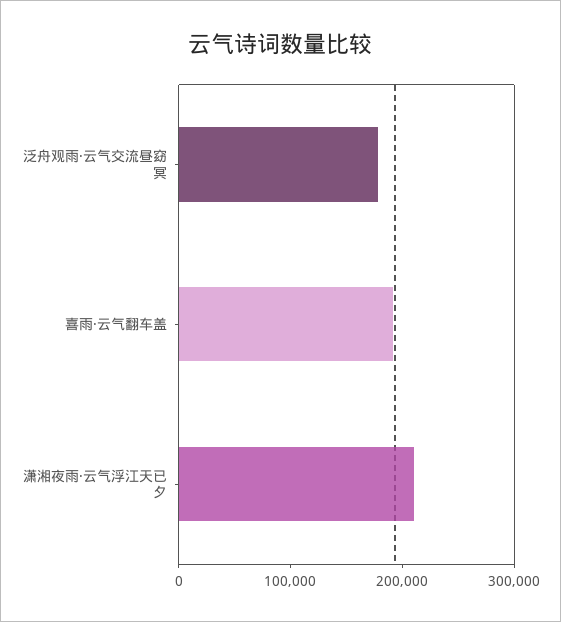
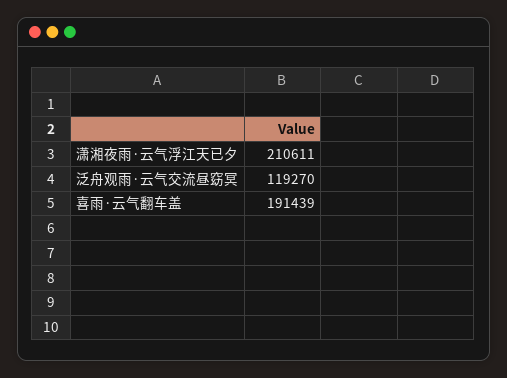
泛舟观雨·云气交流昼窈冥: 180000 -> 119270

